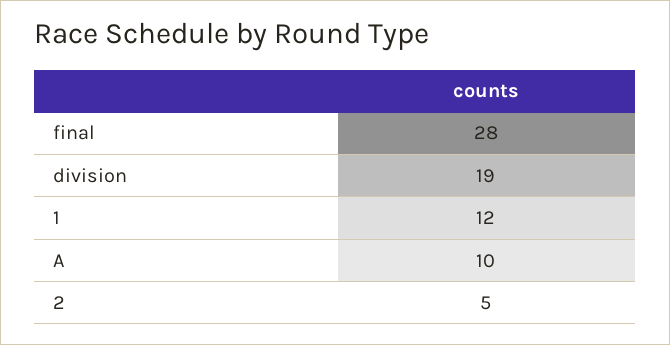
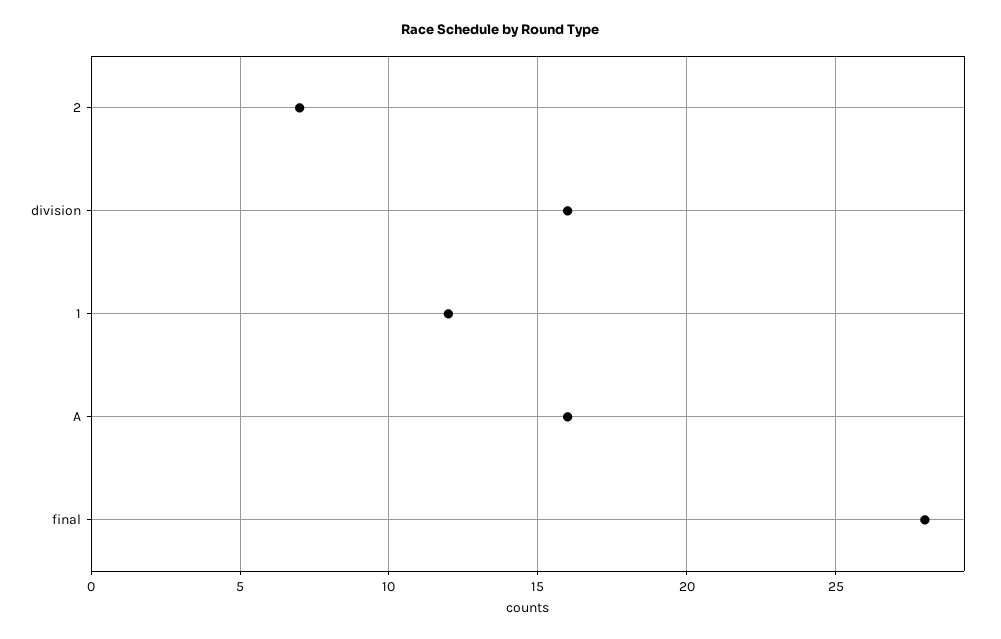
division: 19 -> 16
A: 10 -> 16
2: 5 -> 7

